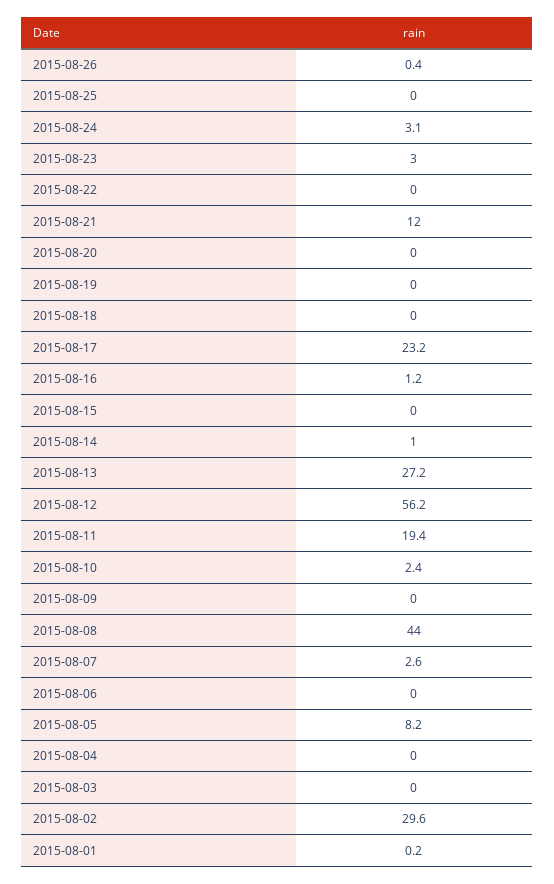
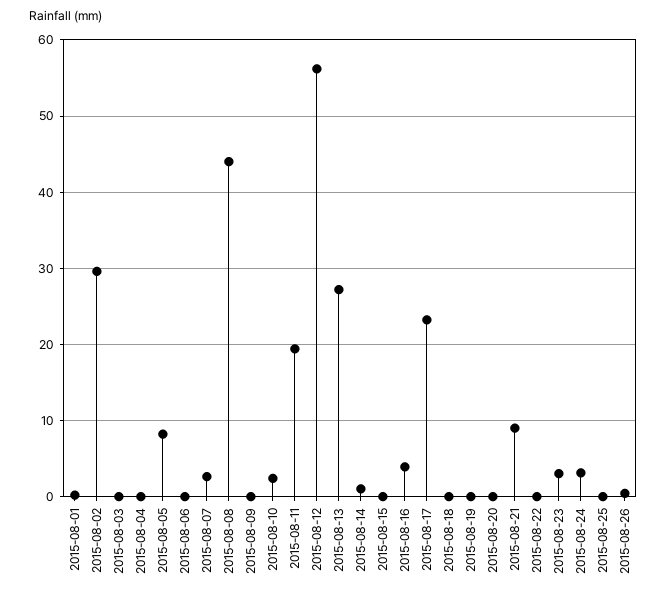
2015-08-21: 12 -> 9
2015-08-16: 1.2 -> 4

